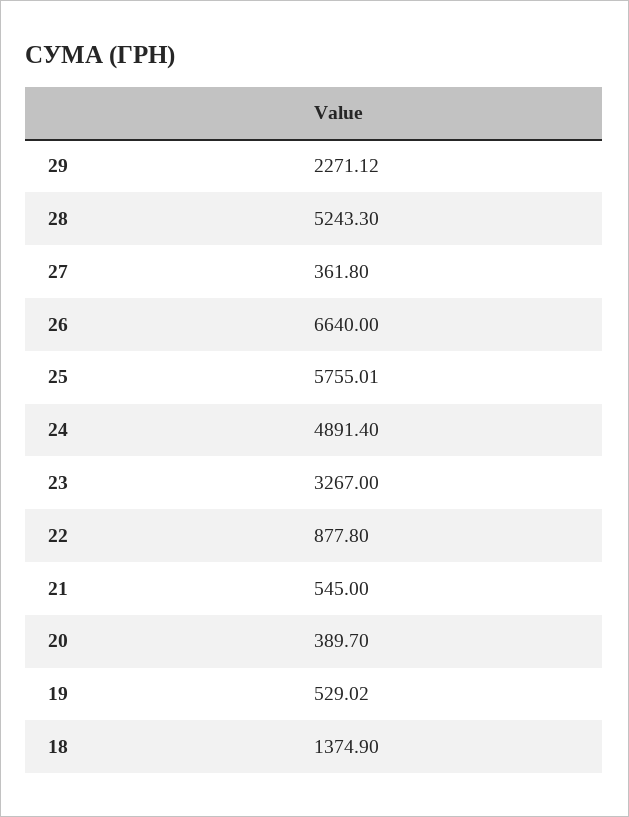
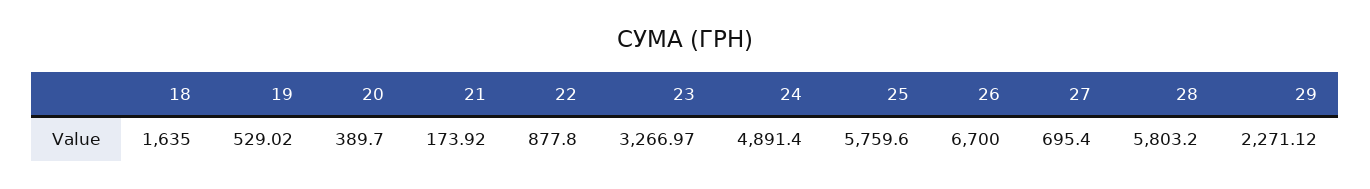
28: 5243.3 -> 5803.2
27: 361.8 -> 695.4
26: 6640 -> 6700
25: 5755.01 -> 5759.6
23: 3267 -> 3266.97
21: 545 -> 173.92
18: 1374.9 -> 1635

